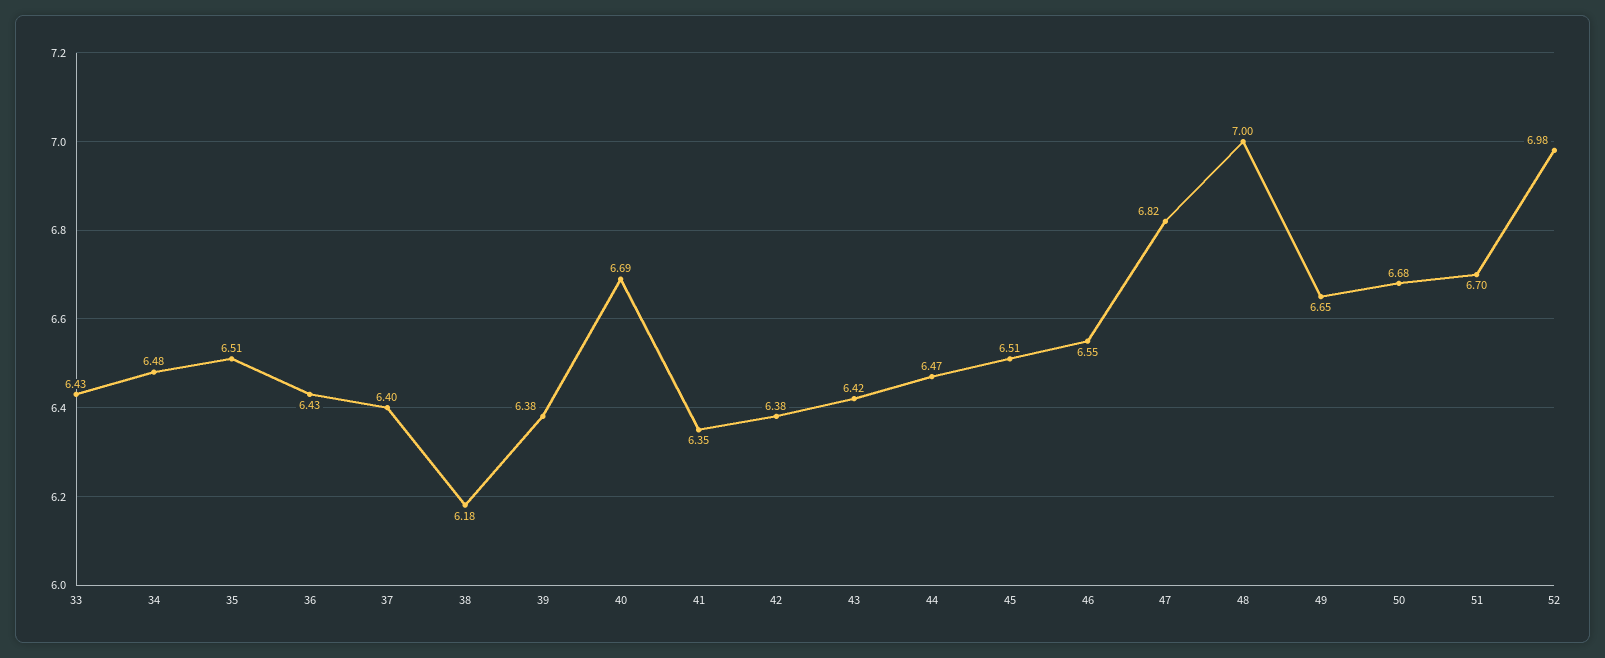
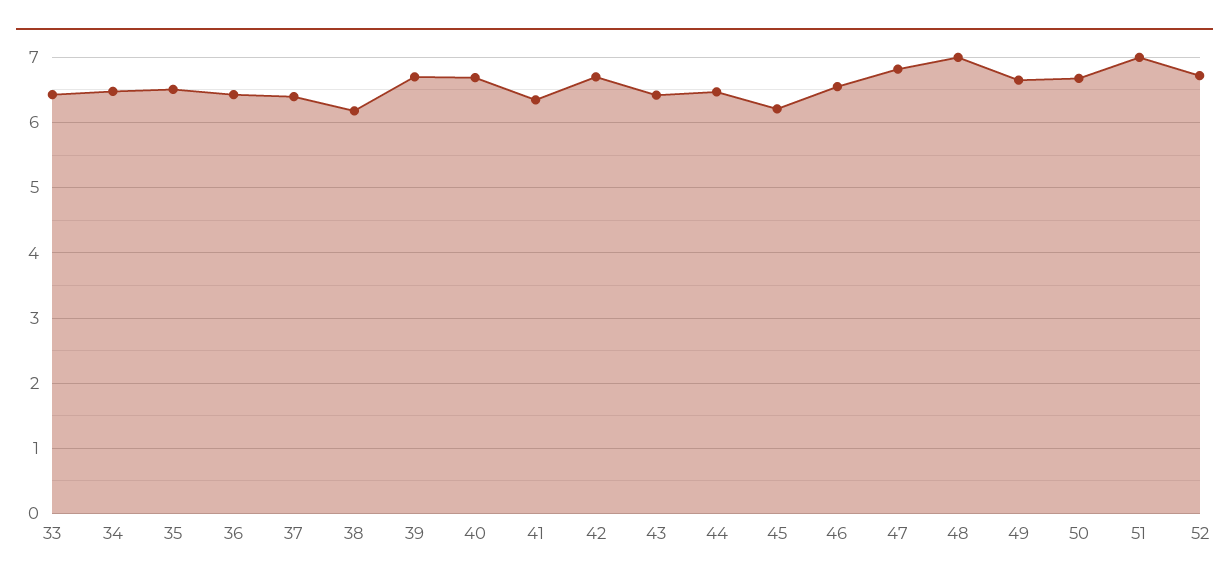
39: 6.38 -> 6.7
42: 6.38 -> 6.7
45: 6.51 -> 6.2
51: 6.7 -> 7
52: 6.98 -> 6.7

